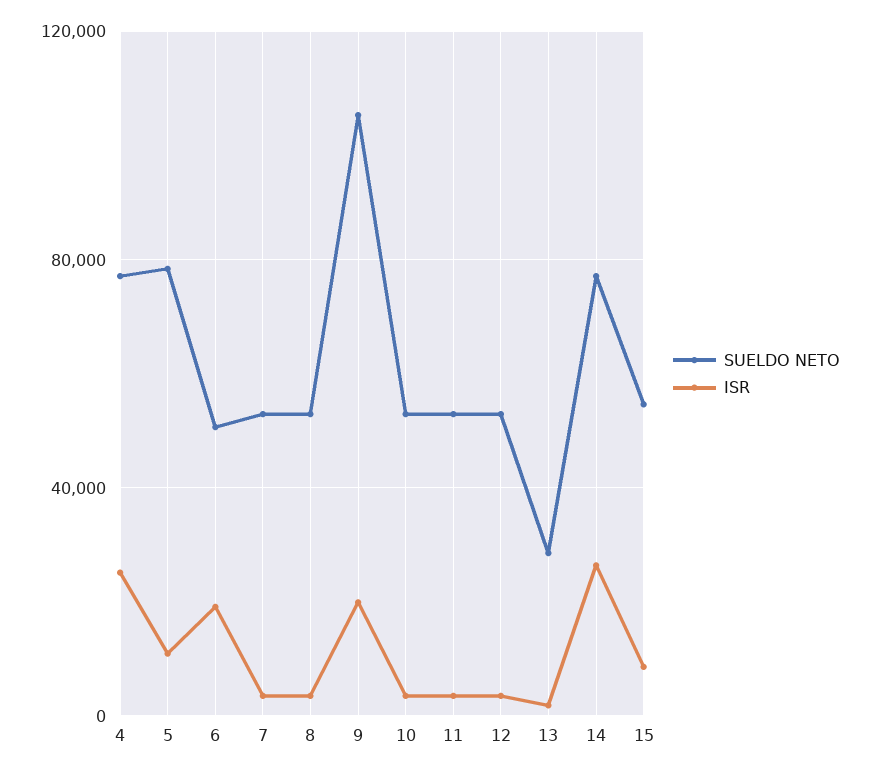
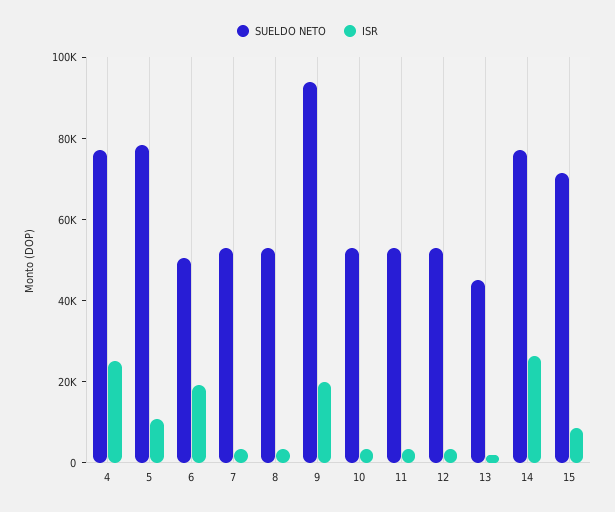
SUELDO NETO, 9: 105000 -> 95000
SUELDO NETO, 13: 30000 -> 45000
SUELDO NETO, 15: 55000 -> 70000

